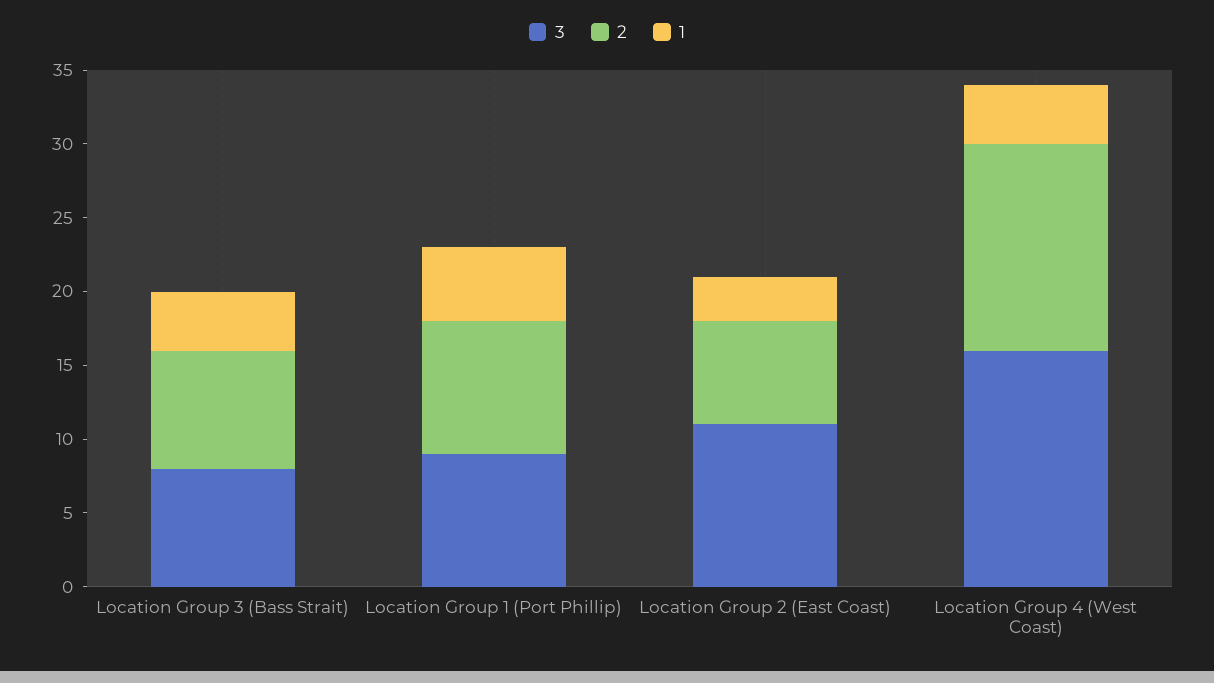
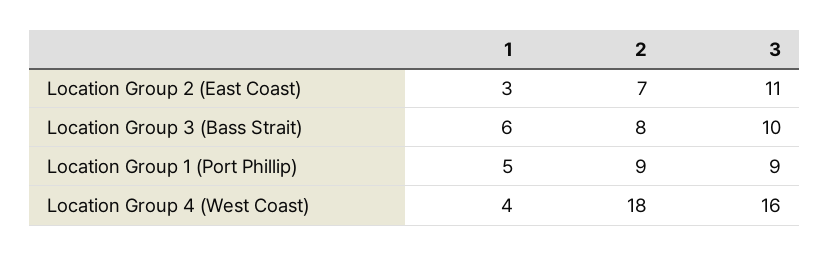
3, Location Group 3 (Bass Strait): 8 -> 10
1, Location Group 3 (Bass Strait): 4 -> 6
2, Location Group 4 (West Coast): 14 -> 18

